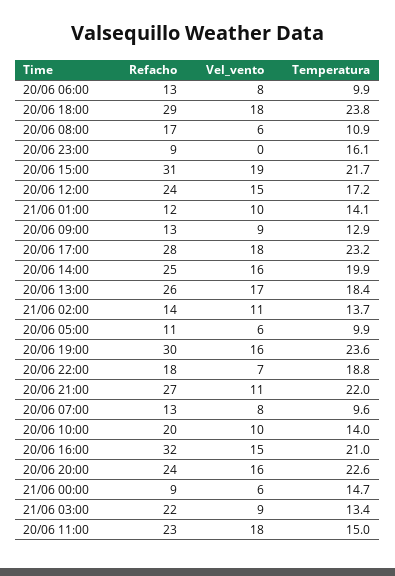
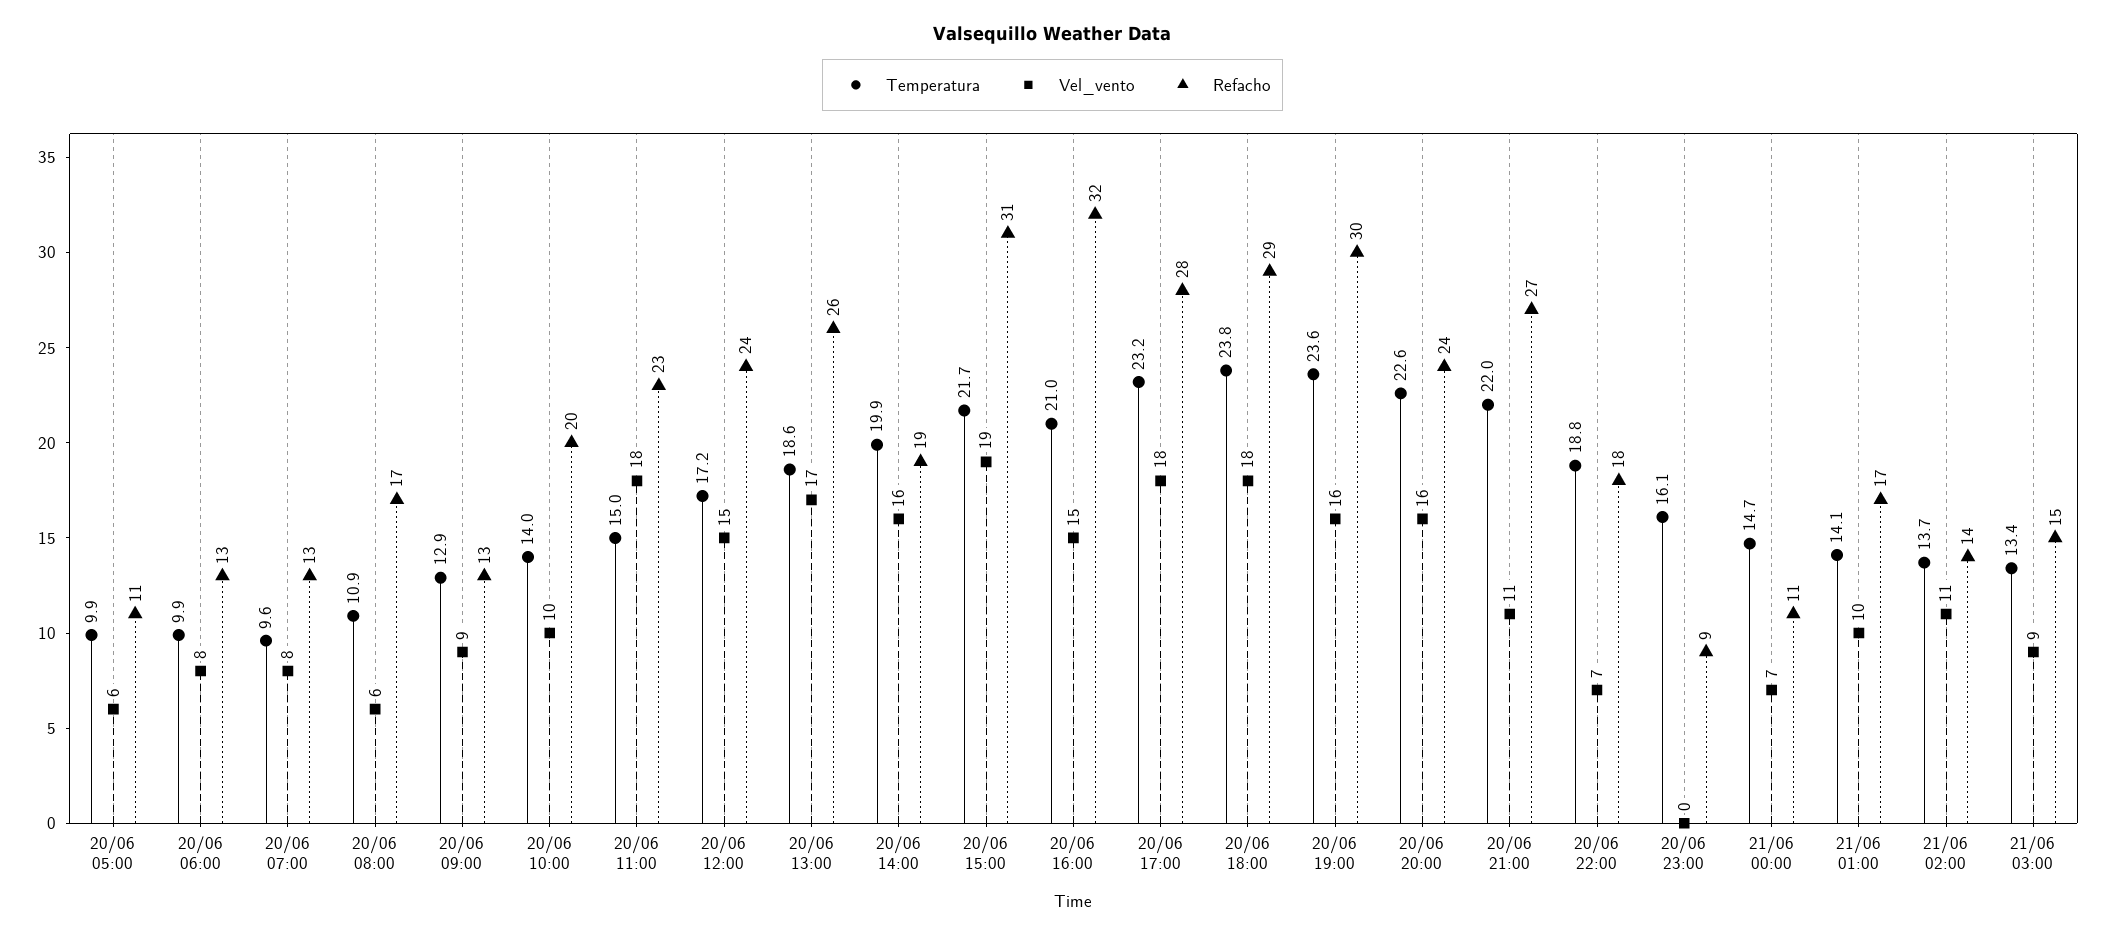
Refacho, 21/06 01:00: 12 -> 17
Refacho, 20/06 14:00: 25 -> 19
Temperatura, 20/06 13:00: 18.4 -> 18.6
Refacho, 21/06 00:00: 9 -> 11
Vel_vento, 21/06 00:00: 6 -> 7
Refacho, 21/06 03:00: 22 -> 15

